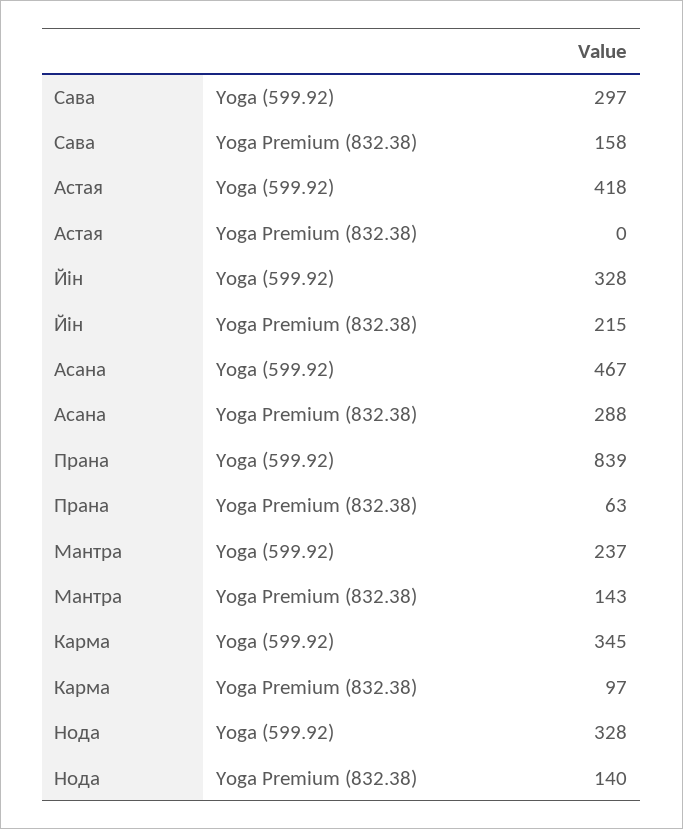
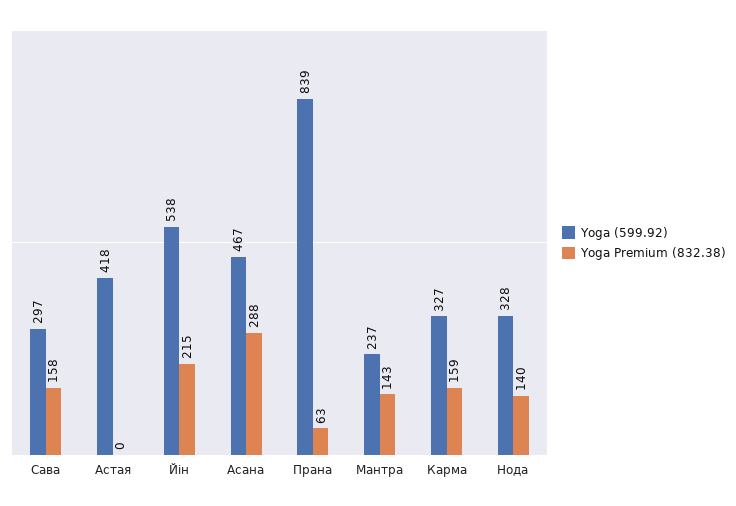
Yoga (599.92), Йін: 328 -> 538
Yoga (599.92), Карма: 345 -> 327
Yoga Premium (832.38), Карма: 97 -> 159

